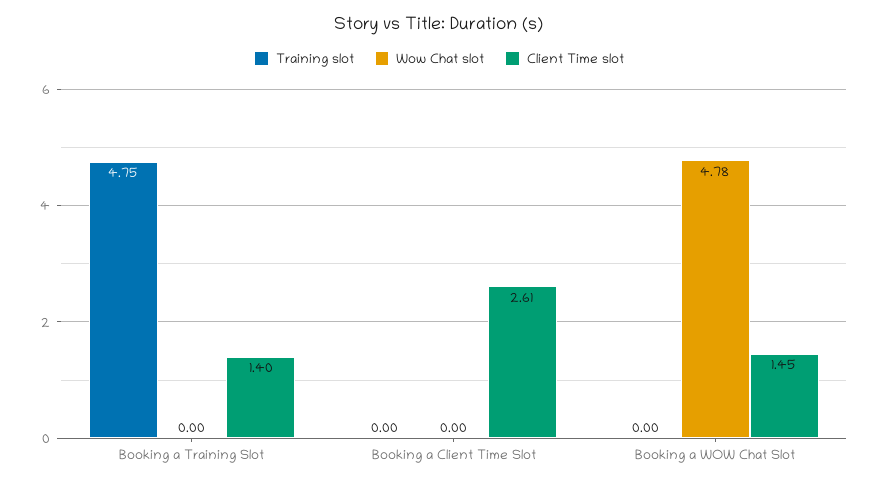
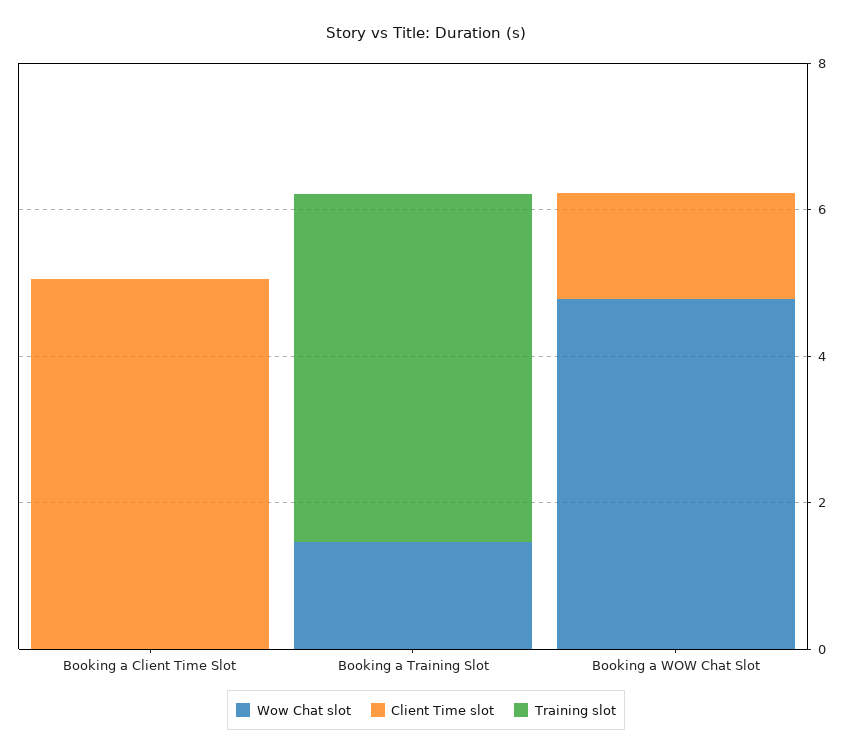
Wow Chat slot, Booking a Training Slot: 0 -> 1.5
Client Time slot, Booking a Training Slot: 1.4 -> 0
Client Time slot, Booking a Client Time Slot: 2.61 -> 5

